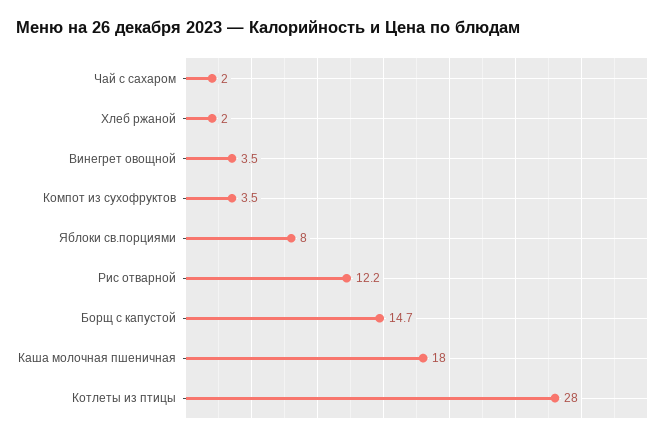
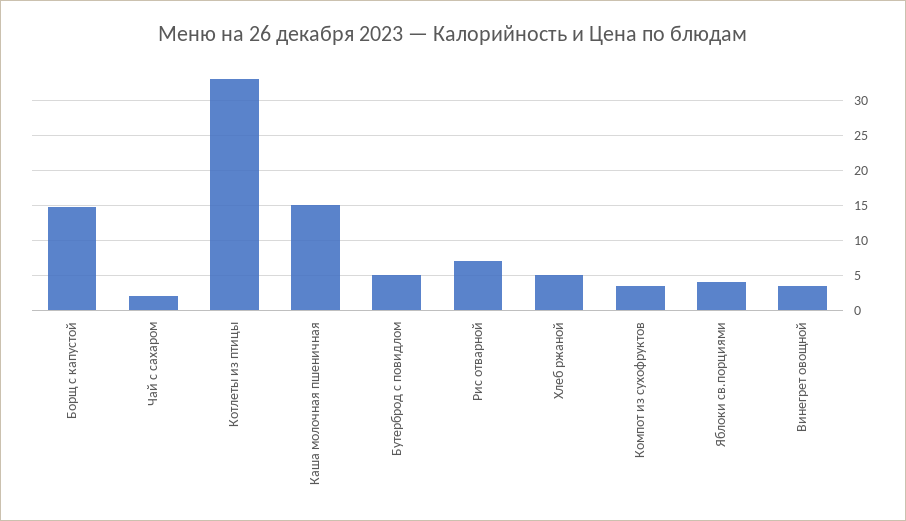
Хлеб ржаной: 2 -> 5
Яблоки св.порциями: 8 -> 4
Рис отварной: 12.2 -> 7
Каша молочная пшеничная: 18 -> 15
Котлеты из птицы: 28 -> 33
Бутерброд с повидлом: none -> 5

